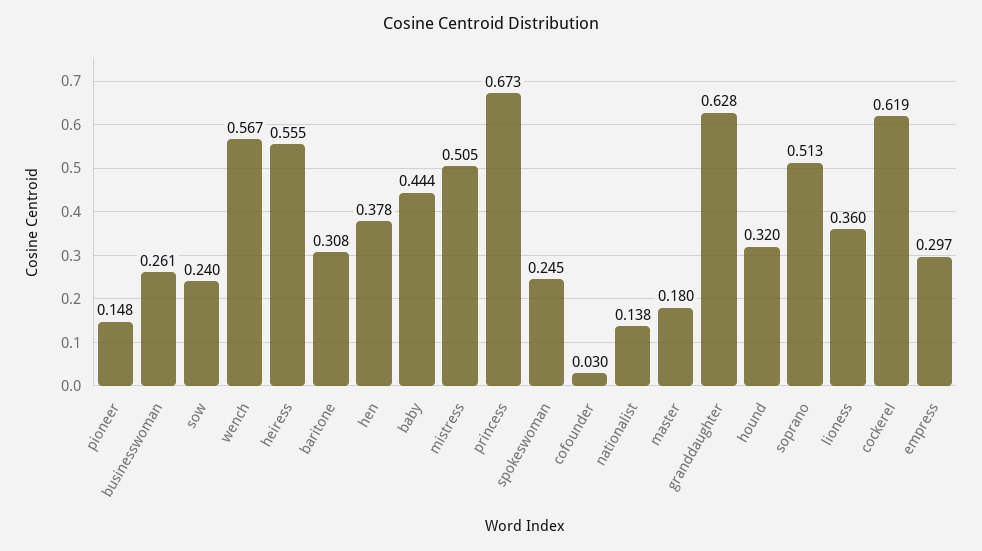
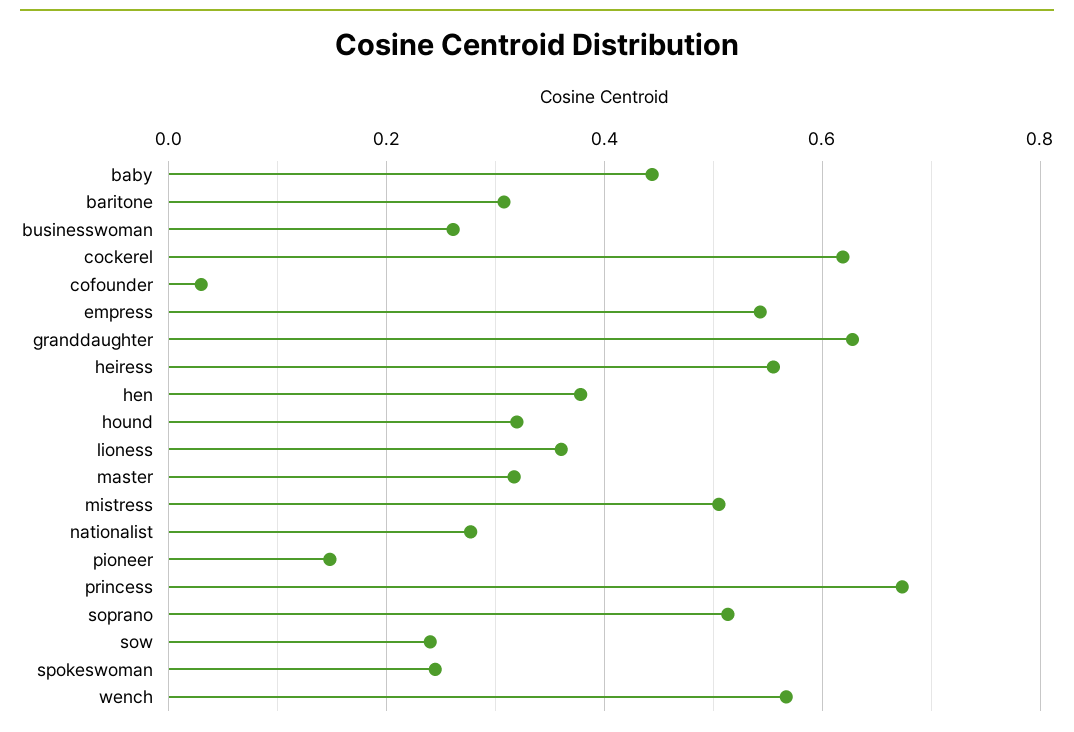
nationalist: 0.138 -> 0.28
master: 0.18 -> 0.32
empress: 0.297 -> 0.54

